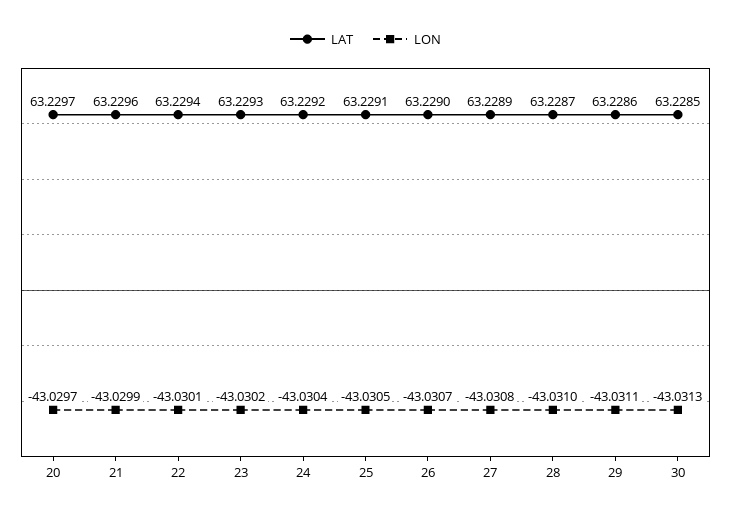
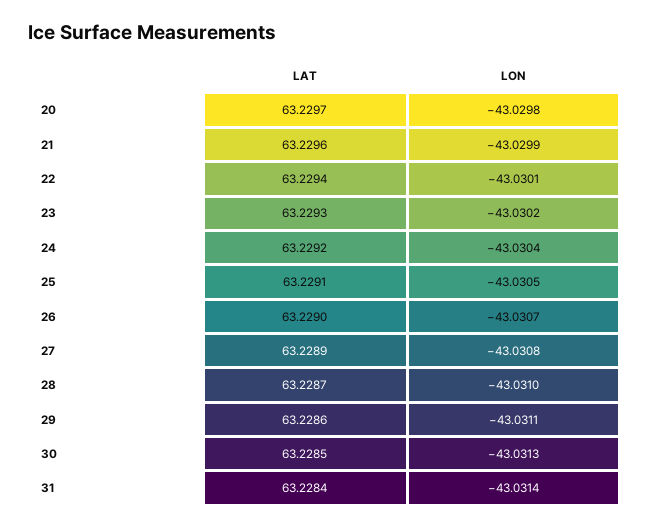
LON, 20: -43.0297 -> -43.0298
LAT, 31: none -> 63.2284
LON, 31: none -> -43.0314

